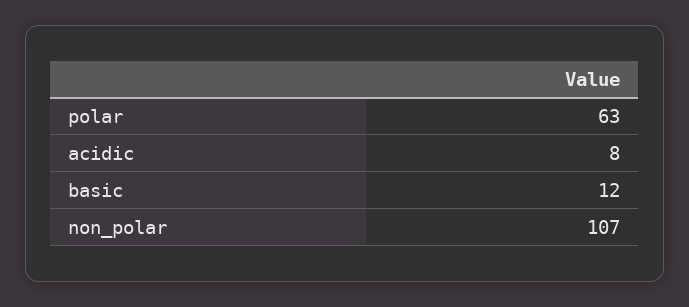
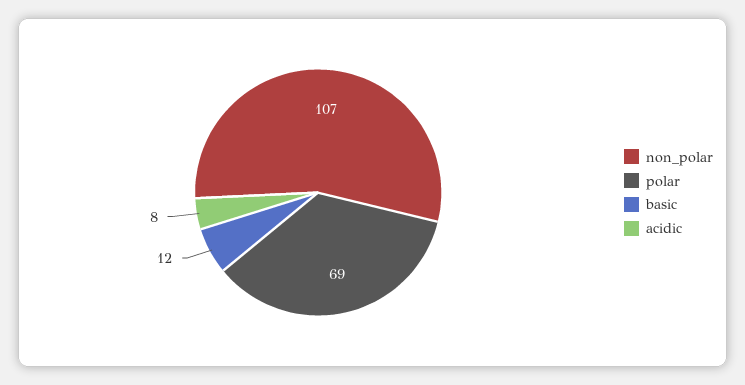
polar: 63 -> 69

